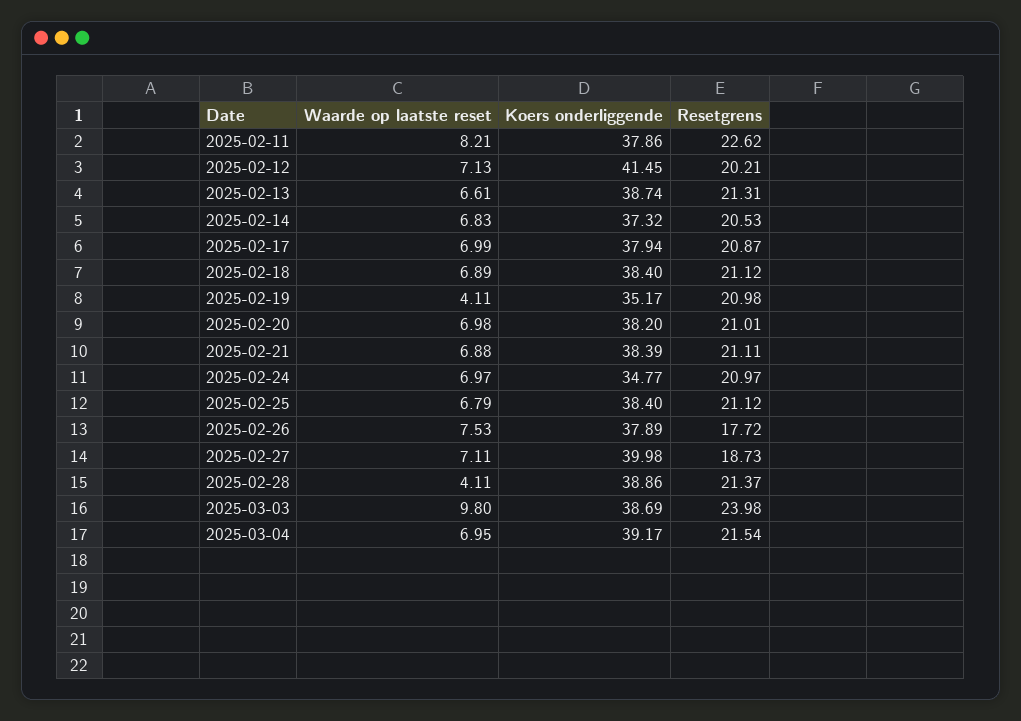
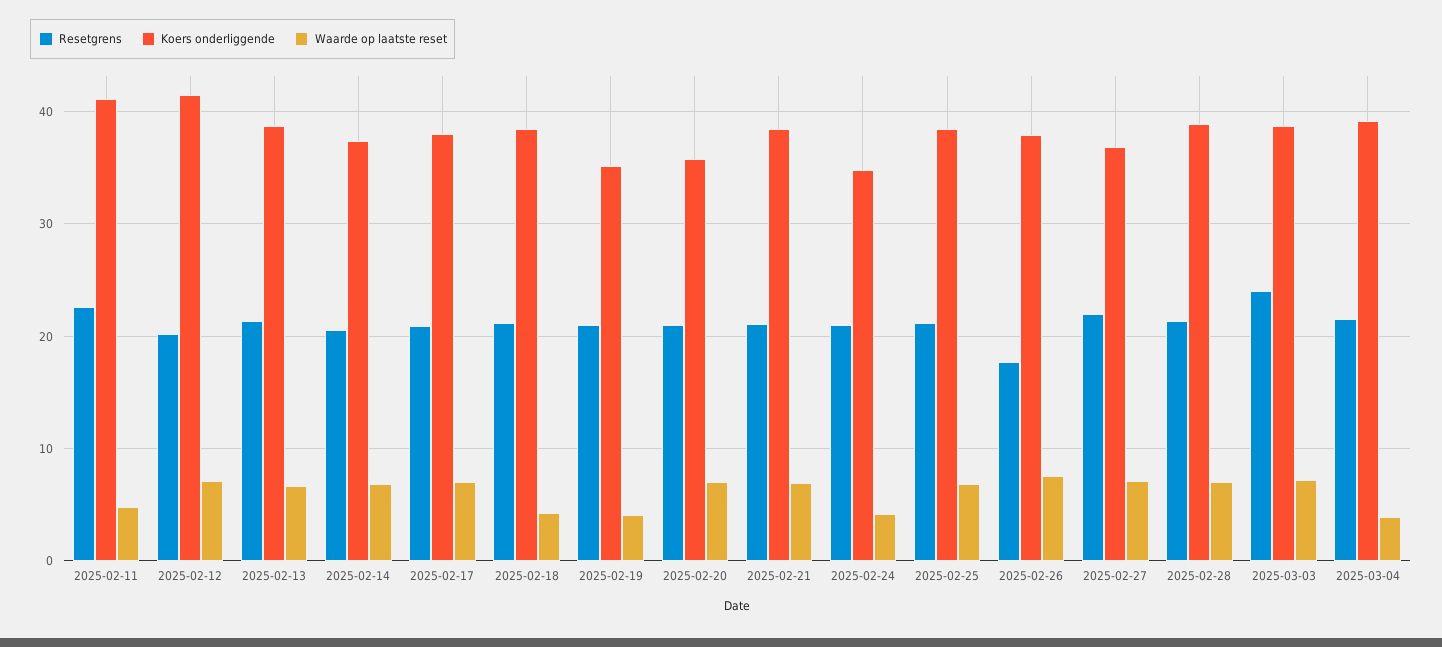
Waarde op laatste reset, 2025-02-11: 8.21 -> 5
Koers onderliggende, 2025-02-11: 37.86 -> 41
Waarde op laatste reset, 2025-02-18: 6.89 -> 4
Koers onderliggende, 2025-02-20: 38.2 -> 36
Waarde op laatste reset, 2025-02-24: 6.97 -> 4
Koers onderliggende, 2025-02-27: 39.98 -> 37
Resetgrens, 2025-02-27: 18.73 -> 22
Waarde op laatste reset, 2025-02-28: 4.11 -> 7
Waarde op laatste reset, 2025-03-03: 9.8 -> 7
Waarde op laatste reset, 2025-03-04: 6.95 -> 4

